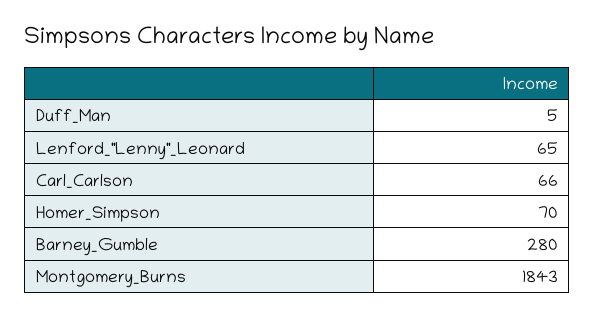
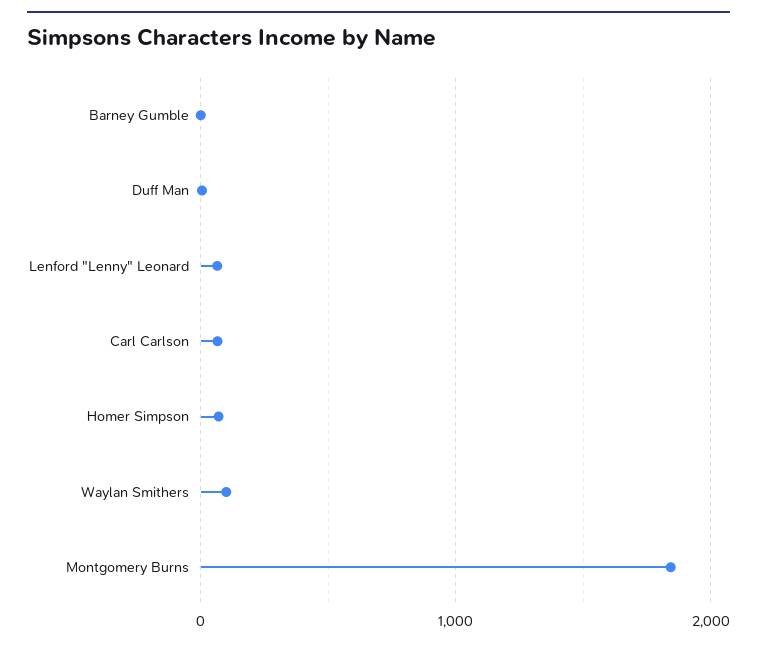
Barney_Gumble: 280 -> 0
Waylan Smithers: none -> 100

